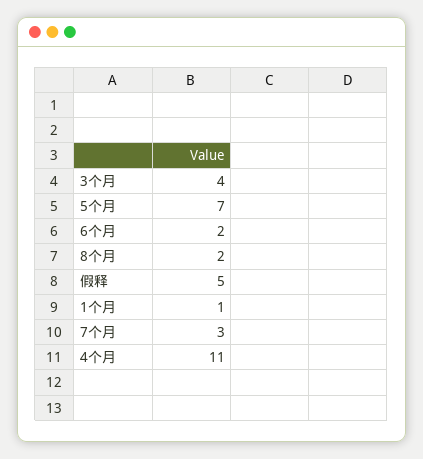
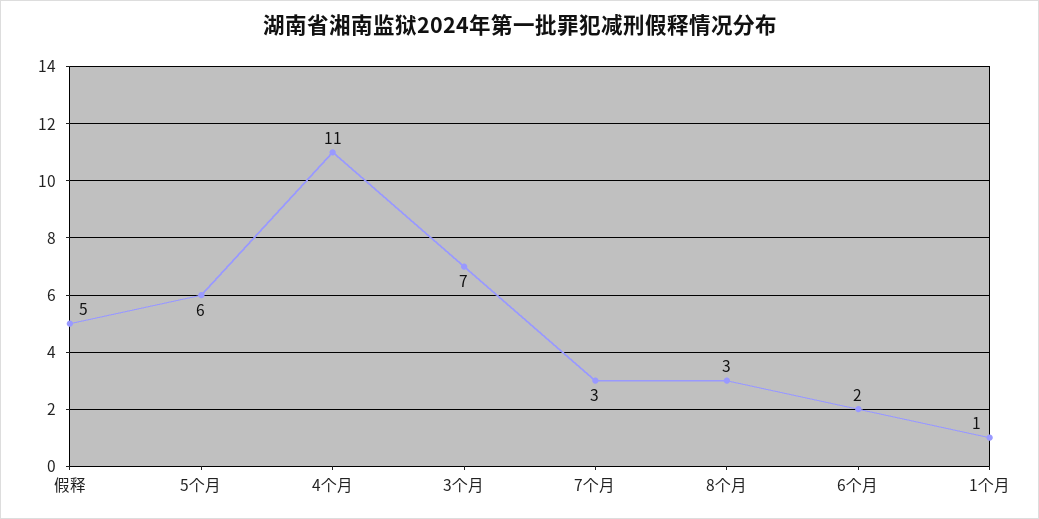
3个月: 4 -> 7
5个月: 7 -> 6
8个月: 2 -> 3

